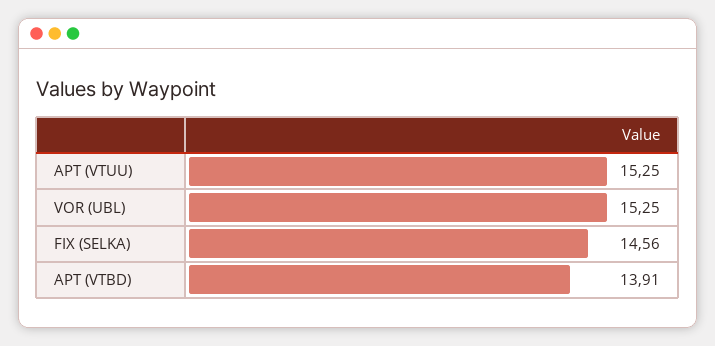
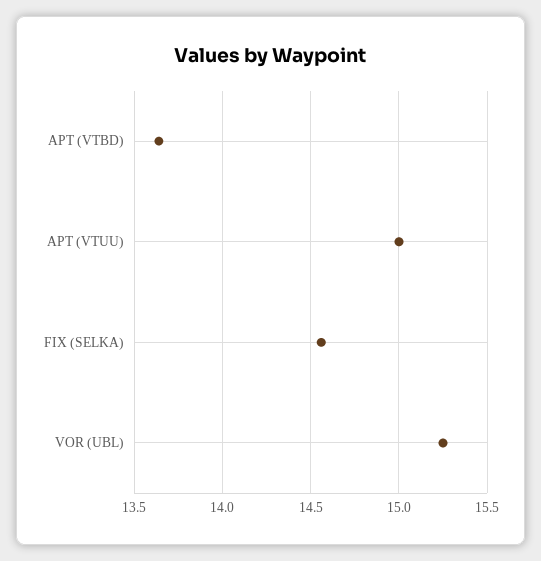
APT (VTUU): 15.25 -> 15
APT (VTBD): 13.91 -> 13.65

